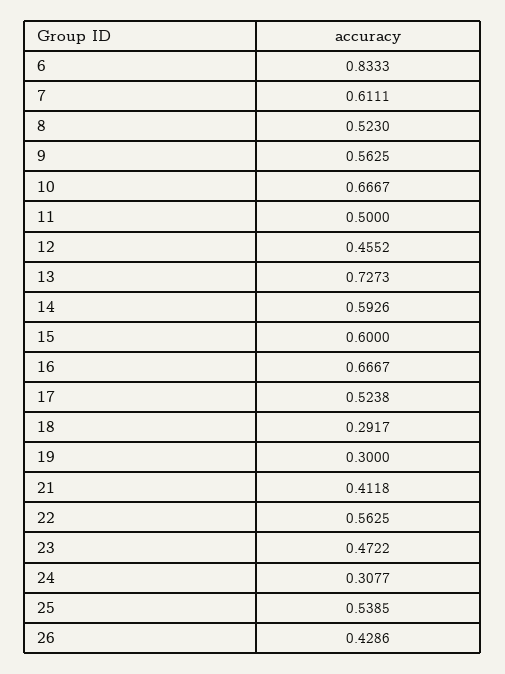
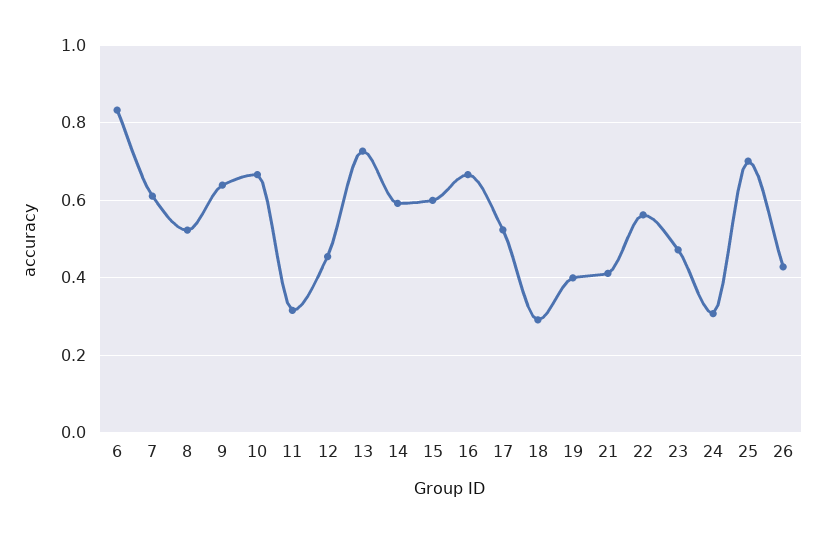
9: 0.5625 -> 0.64
11: 0.5 -> 0.32
19: 0.3 -> 0.4
25: 0.5385 -> 0.7

